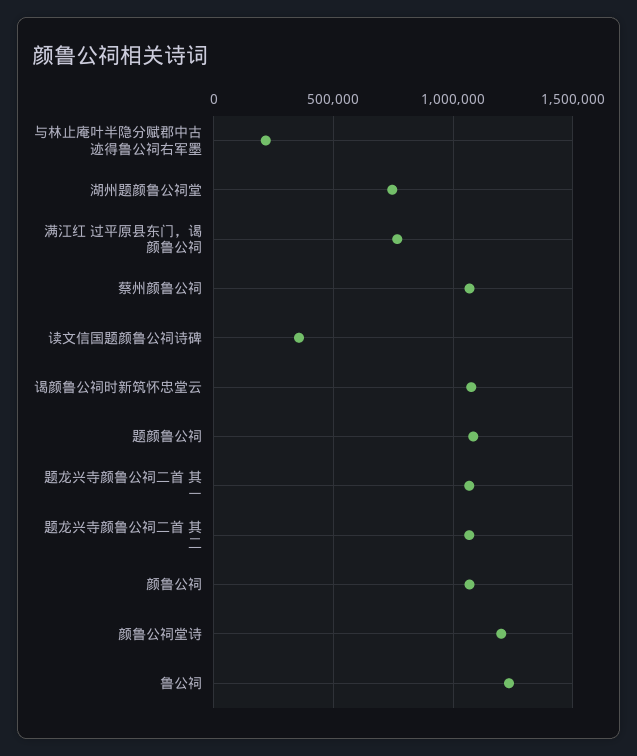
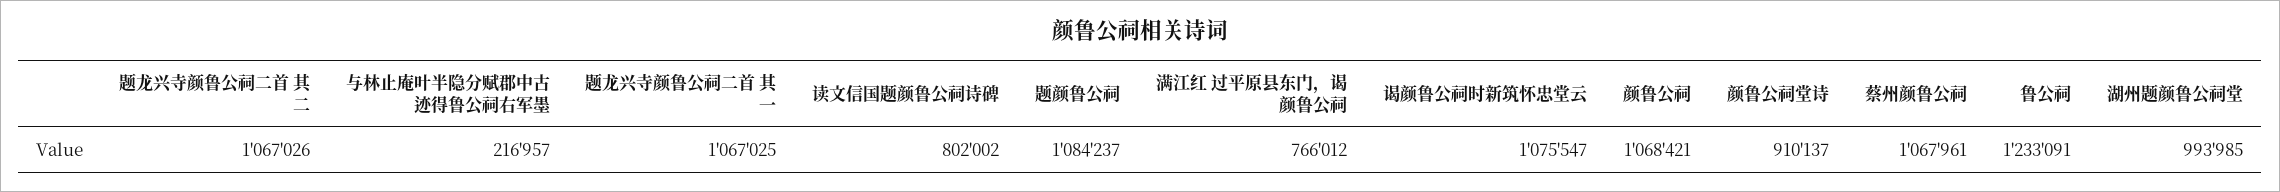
湖州题颜鲁公祠堂: 750000 -> 993985
读文信国题颜鲁公祠诗碑: 350000 -> 802002
颜鲁公祠堂诗: 1200000 -> 910137

